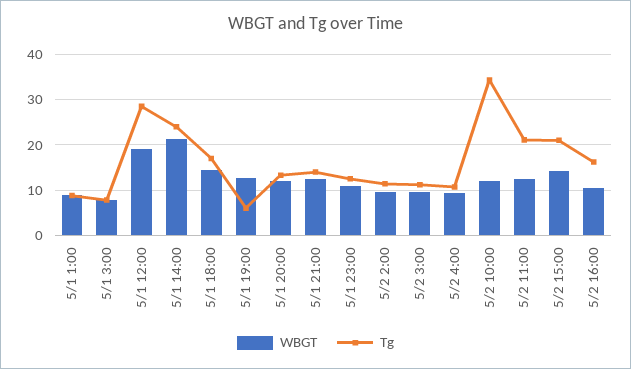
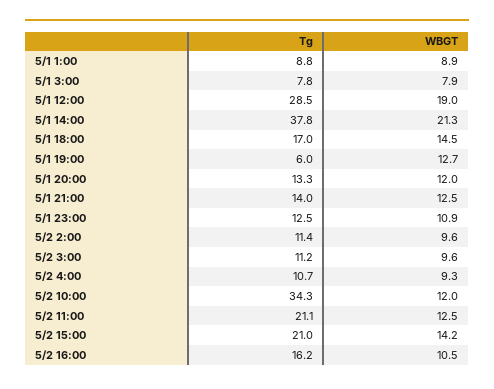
Tg, 5/1 14:00: 24 -> 37.8

